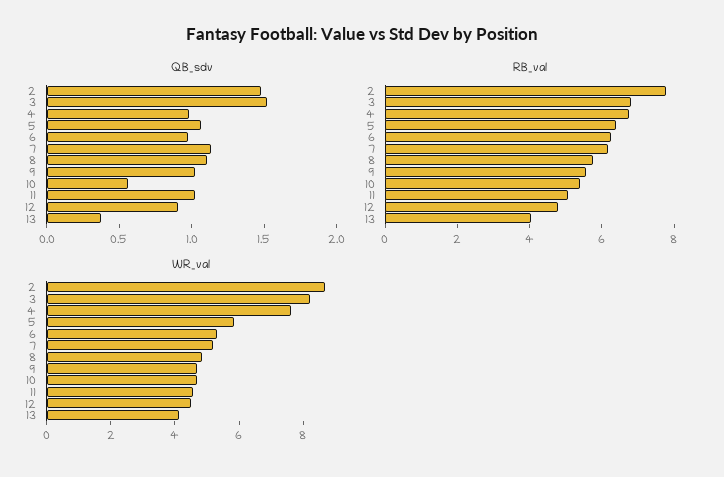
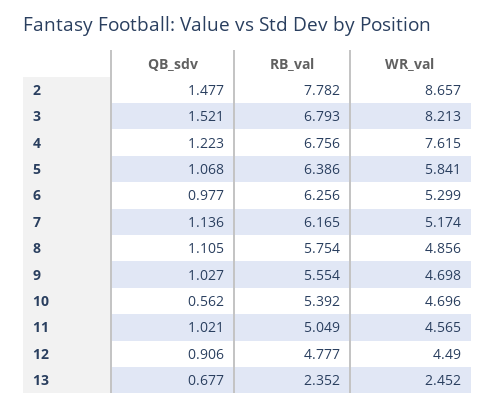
QB_sdv, 4: 1 -> 1.223
QB_sdv, 13: 0.4 -> 0.677
RB_val, 13: 4 -> 2.352
WR_val, 13: 4 -> 2.452

